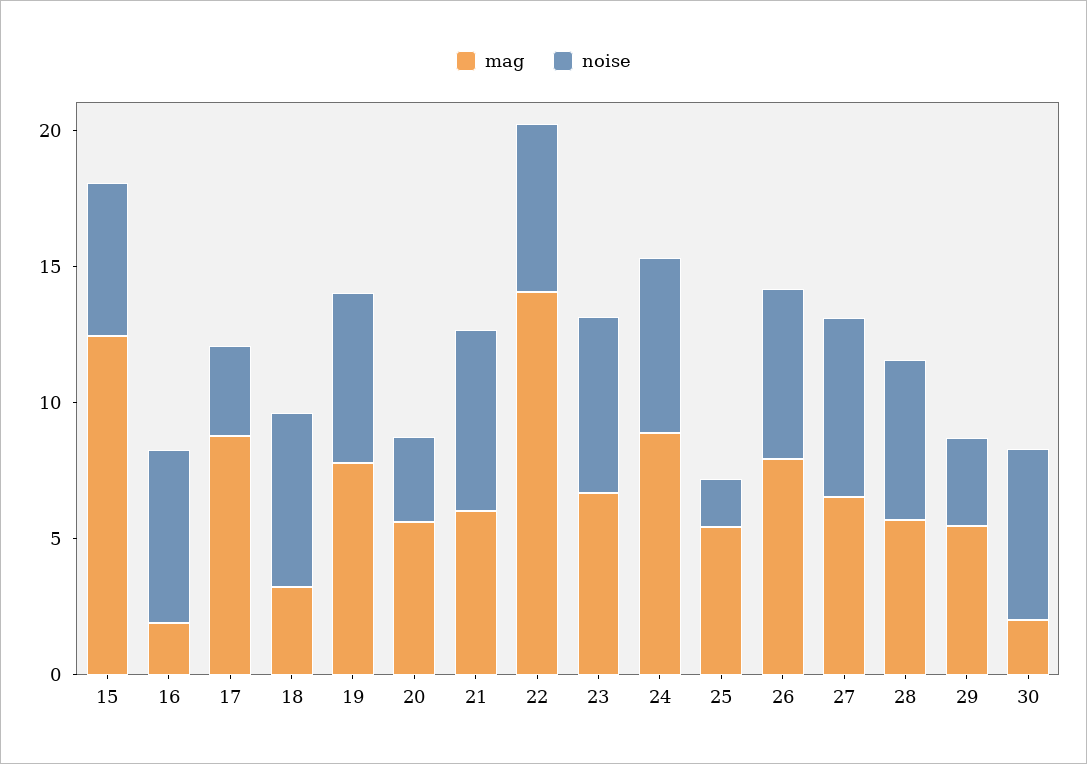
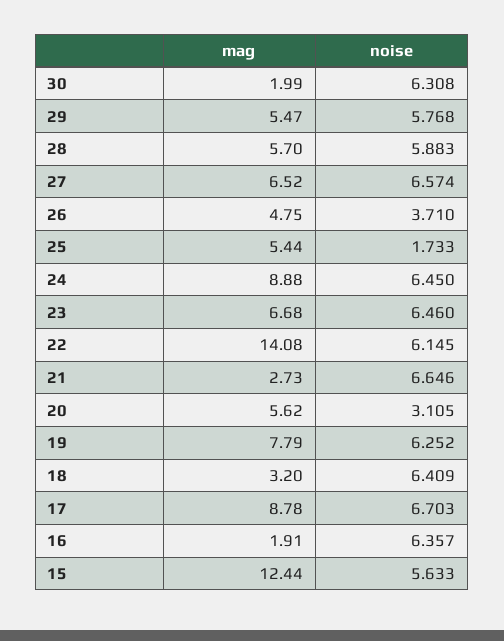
noise, 17: 3 -> 6.703
mag, 21: 6 -> 2.73
mag, 26: 8 -> 4.75
noise, 26: 6 -> 3.71
noise, 29: 3 -> 5.768

